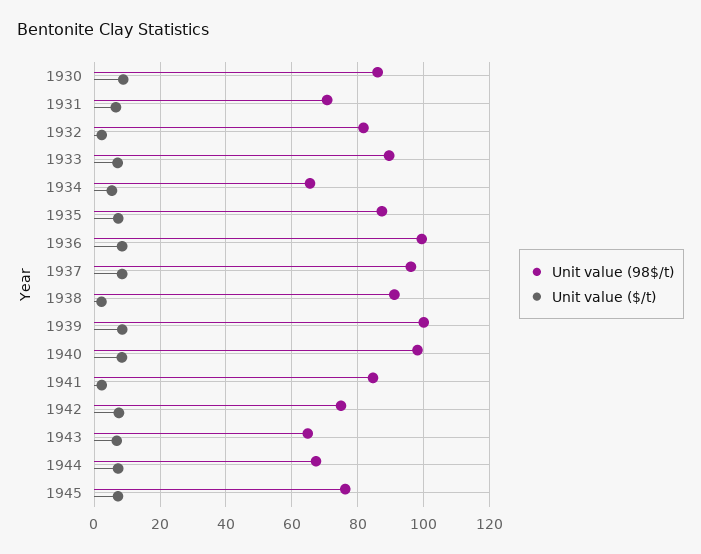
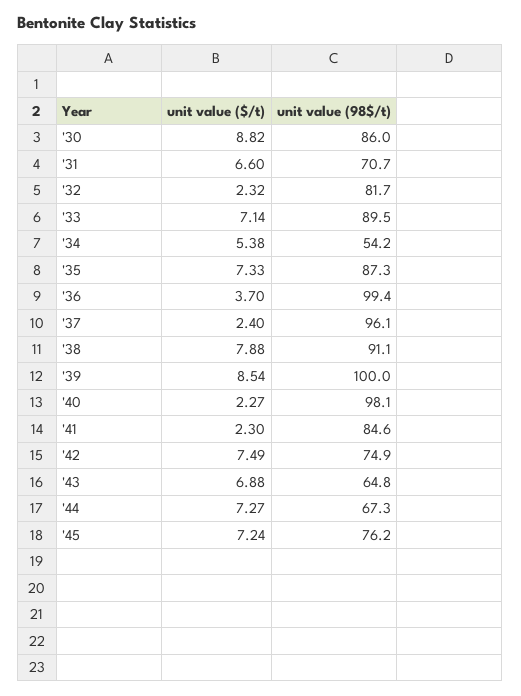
Unit value (98$/t), 1934: 66 -> 54.2
Unit value ($/t), 1936: 8 -> 3.7
Unit value ($/t), 1937: 8 -> 2.4
Unit value ($/t), 1938: 2 -> 7.88
Unit value ($/t), 1940: 8 -> 2.27

